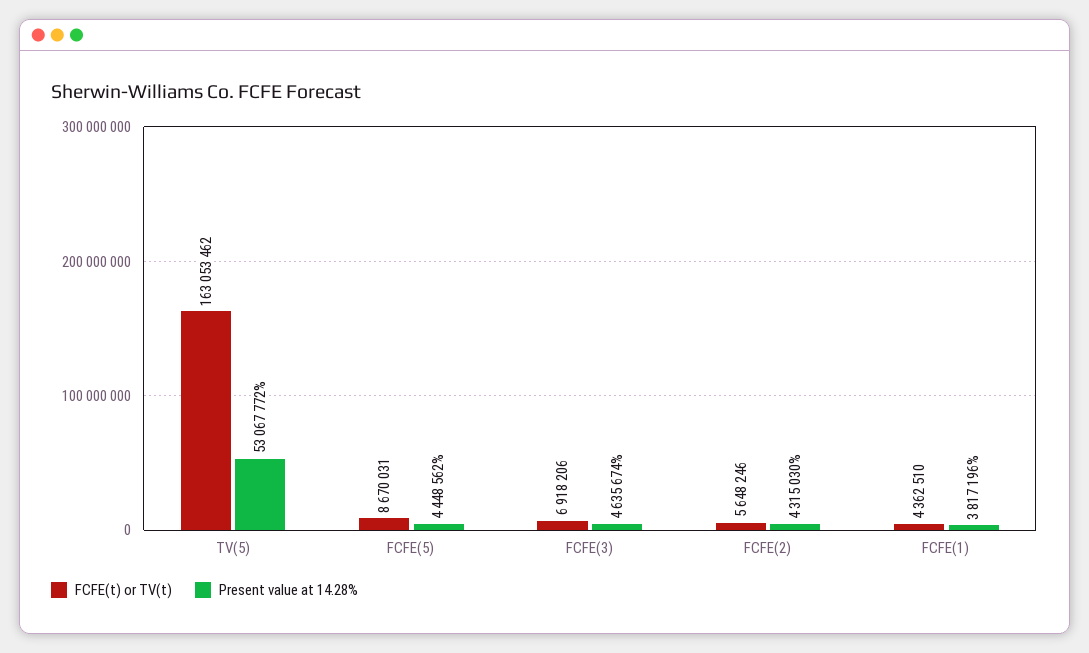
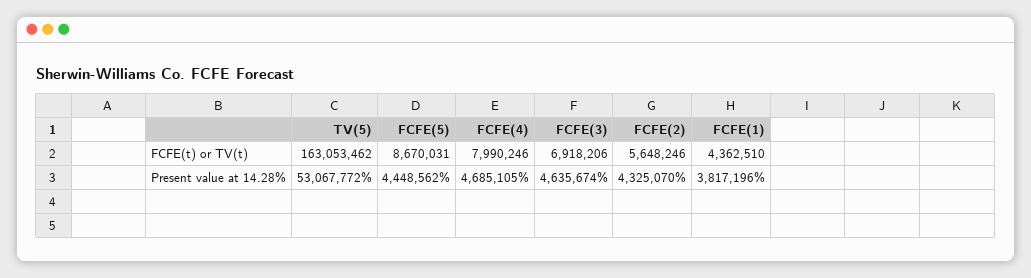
Present value at 14.28%, FCFE(2): 4315030 -> 4325070
FCFE(t) or TV(t), FCFE(4): none -> 7990246
Present value at 14.28%, FCFE(4): none -> 4685105

